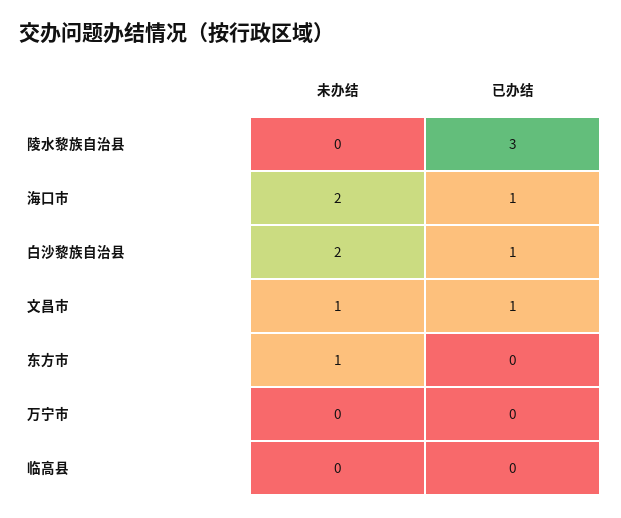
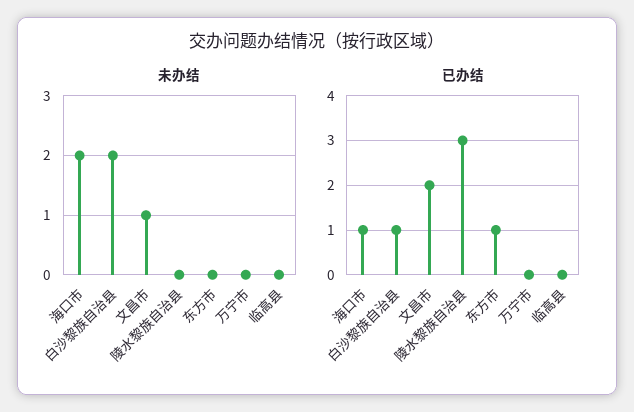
已办结, 文昌市: 1 -> 2
未办结, 东方市: 1 -> 0
已办结, 东方市: 0 -> 1

